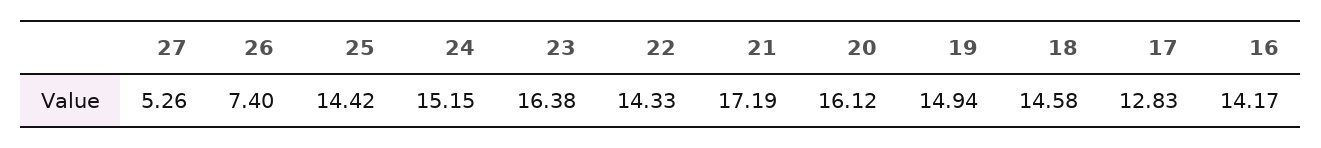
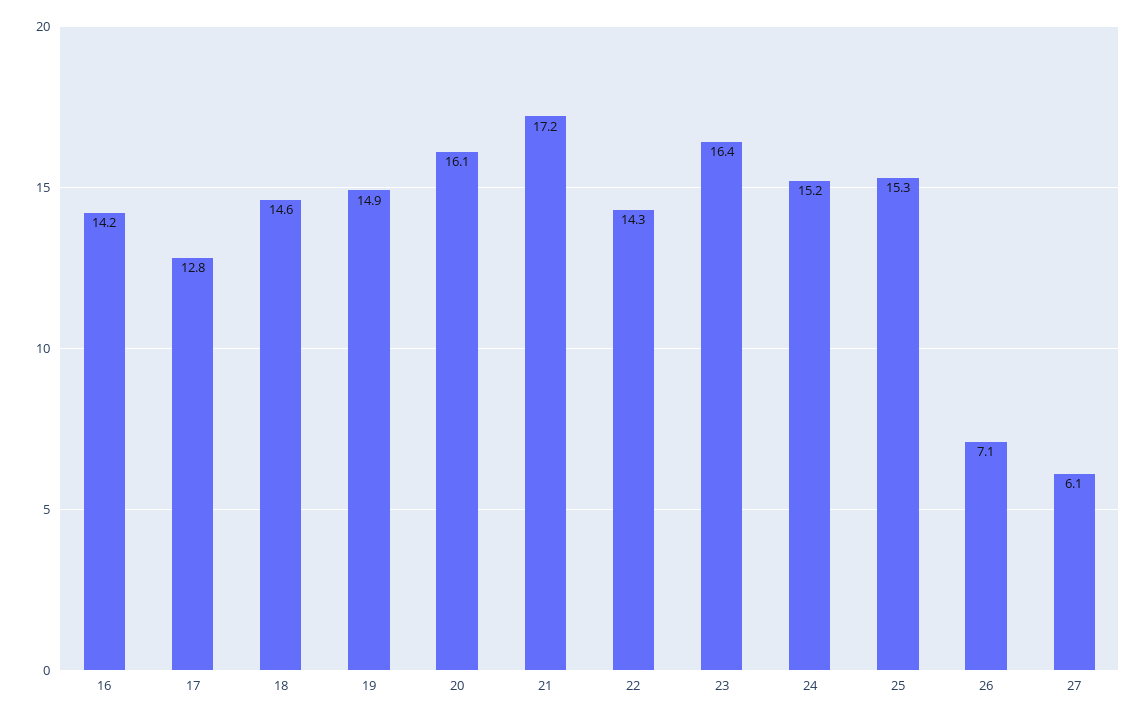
27: 5.26 -> 6.1
26: 7.4 -> 7.1
25: 14.42 -> 15.3

